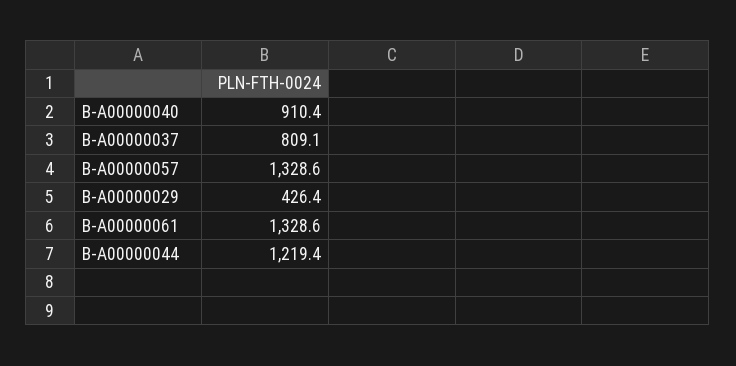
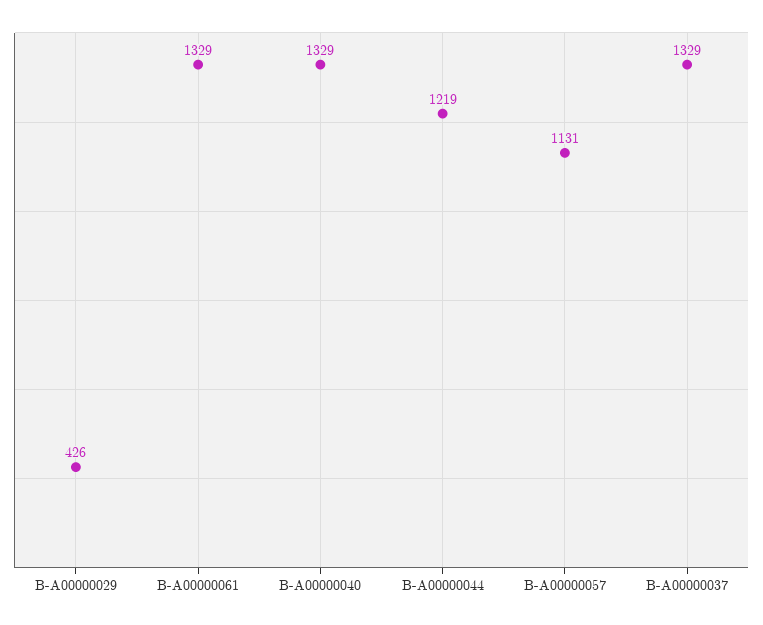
B-A00000040: 910.4 -> 1329
B-A00000037: 809.1 -> 1329
B-A00000057: 1328.6 -> 1131

